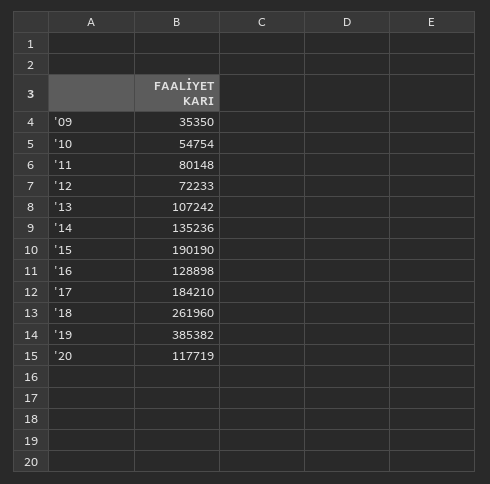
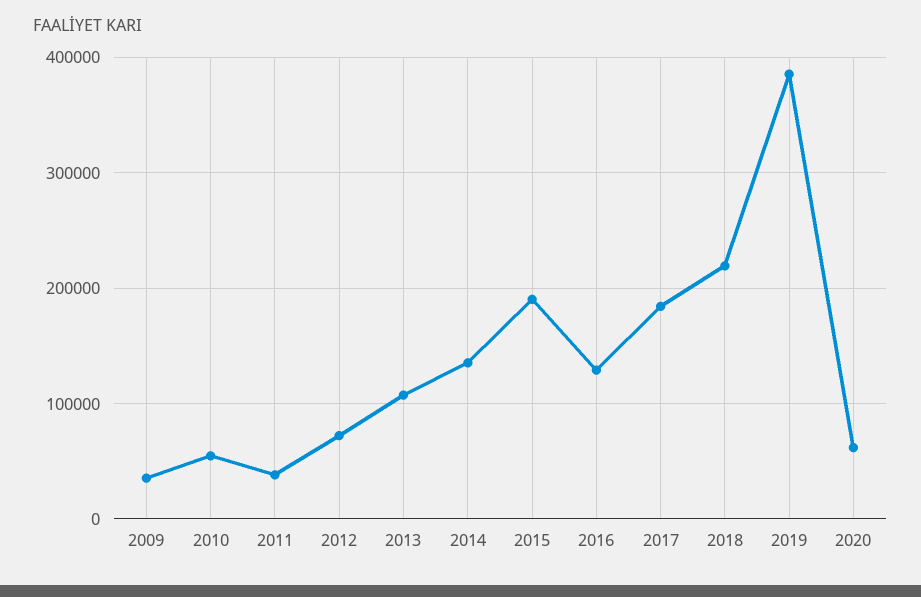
'11: 80148 -> 40000
'18: 261960 -> 220000
'20: 117719 -> 60000

